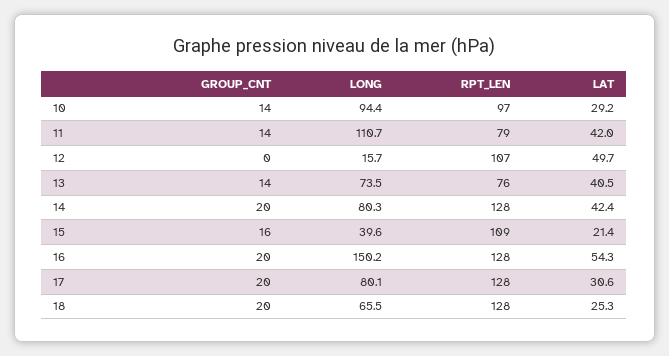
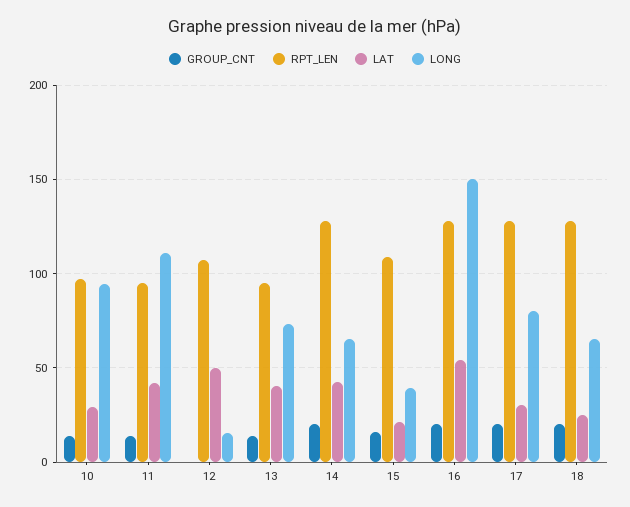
RPT_LEN, 11: 79 -> 95
RPT_LEN, 13: 76 -> 95
LONG, 14: 80.3 -> 65

